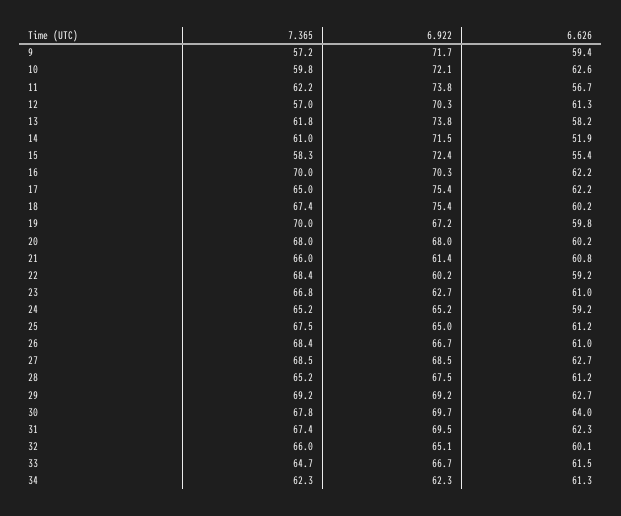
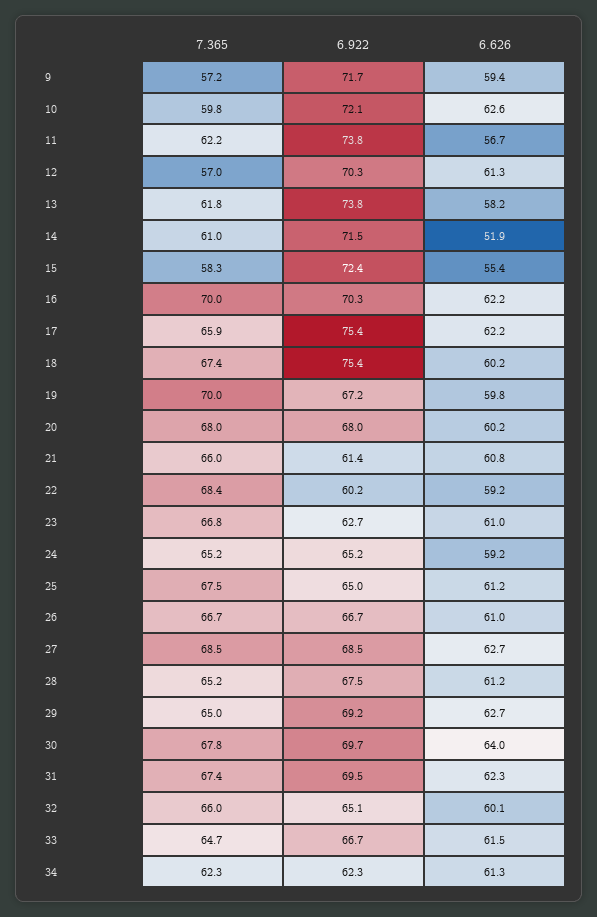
7.365, 17: 65 -> 65.9
7.365, 26: 68.4 -> 66.7
7.365, 29: 69.2 -> 65

